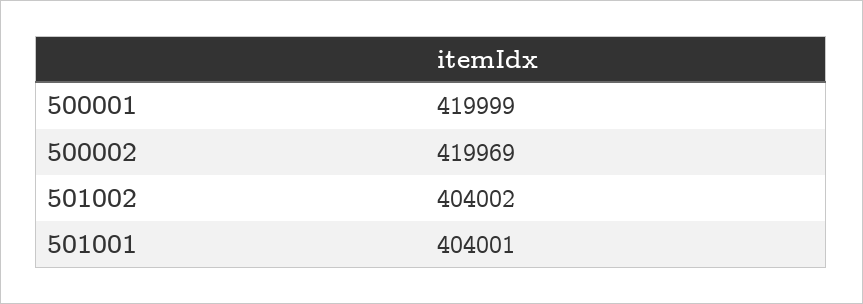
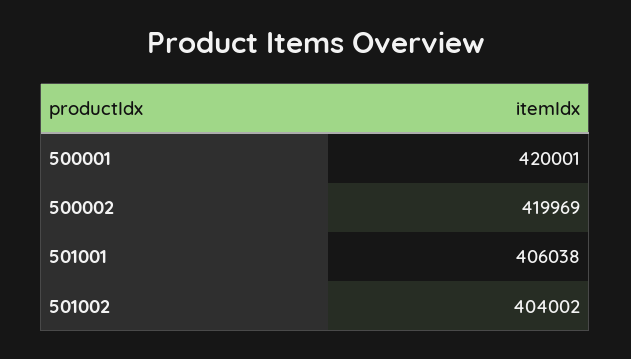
500001: 419999 -> 420001
501001: 404001 -> 406038

